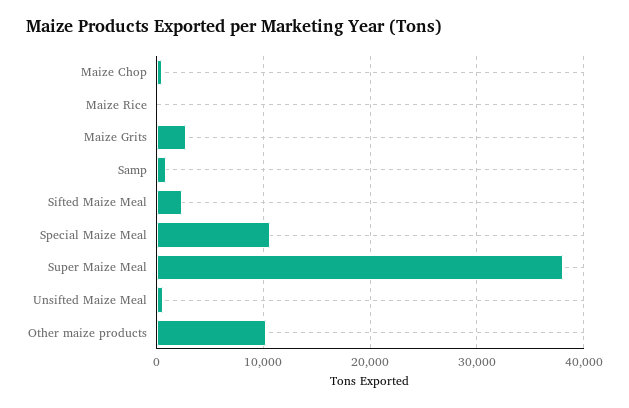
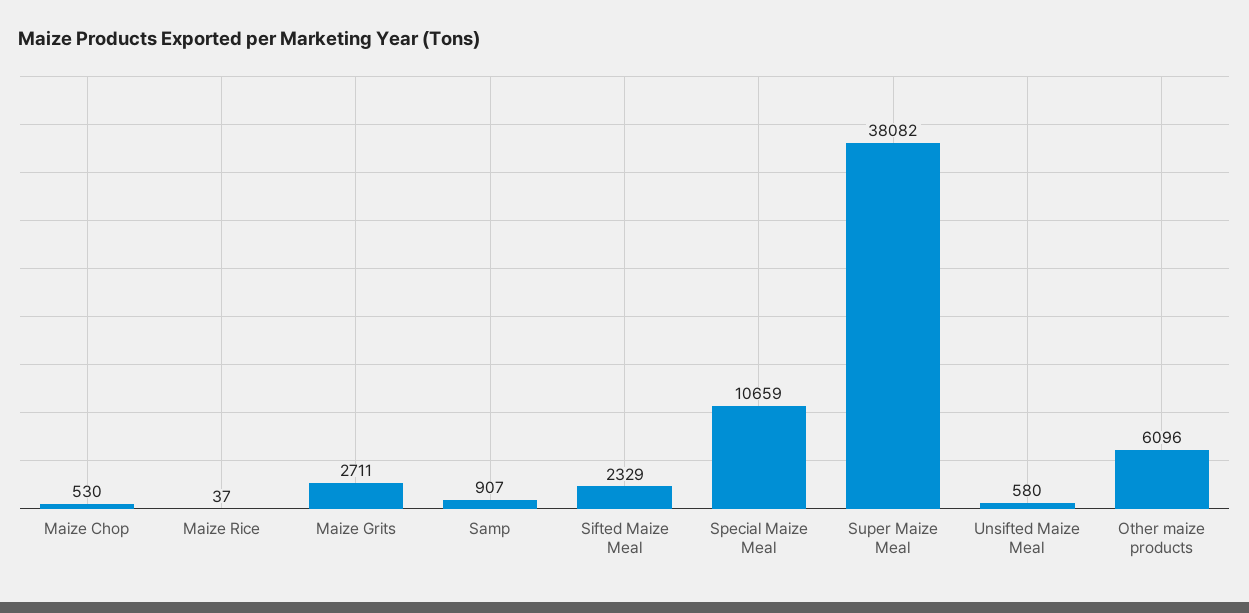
Other maize products: 10000 -> 6096

